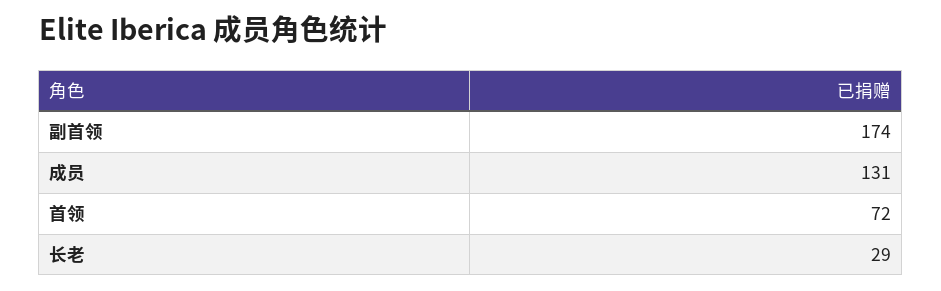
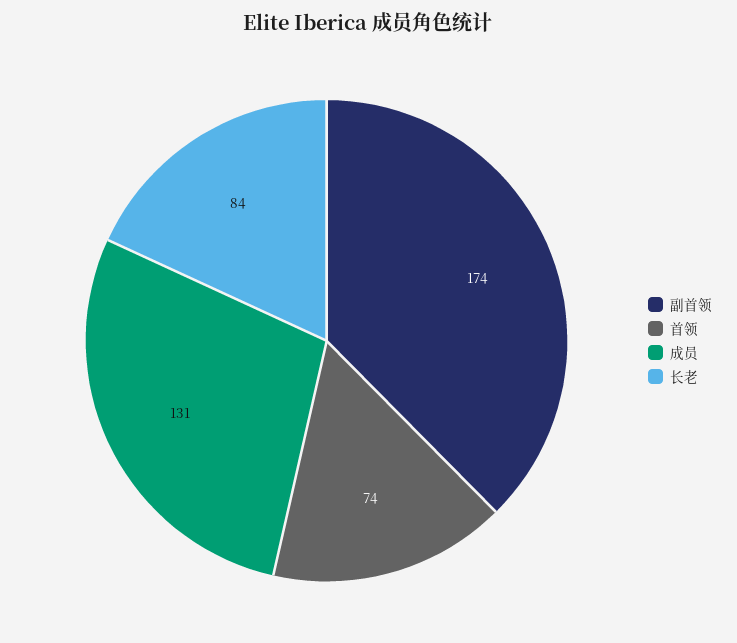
首领: 72 -> 74
长老: 29 -> 84

